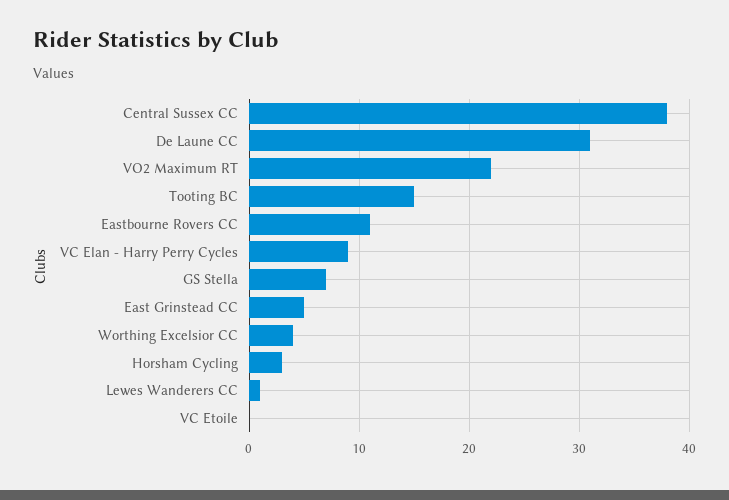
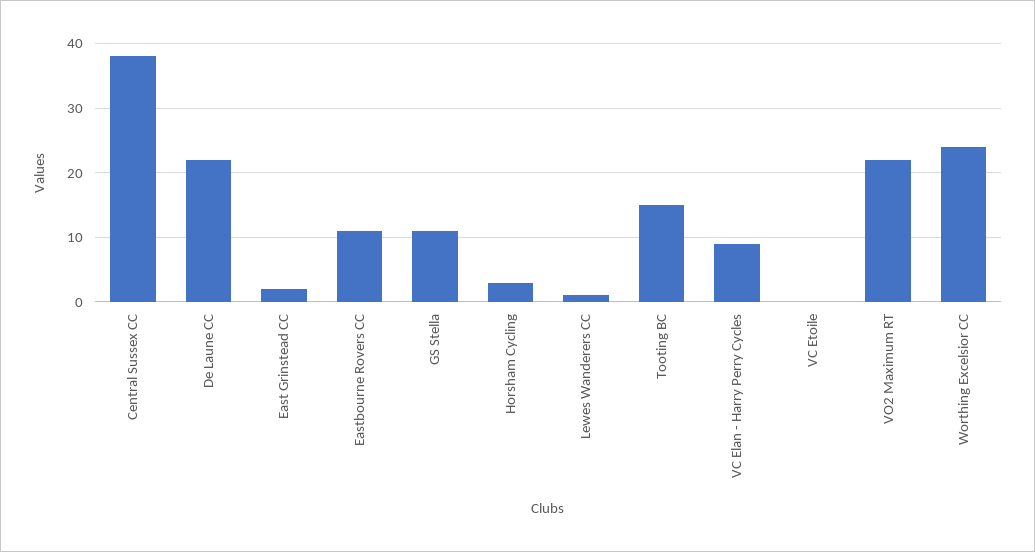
De Laune CC: 31 -> 22
GS Stella: 7 -> 11
East Grinstead CC: 5 -> 2
Worthing Excelsior CC: 4 -> 24

